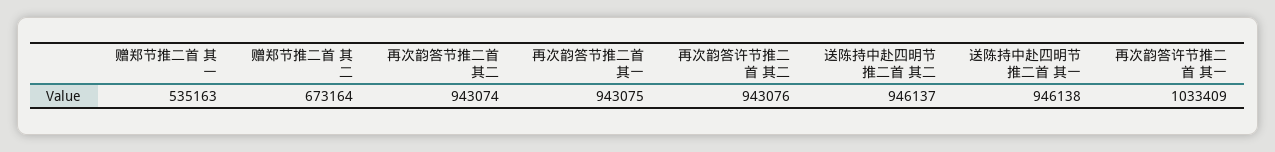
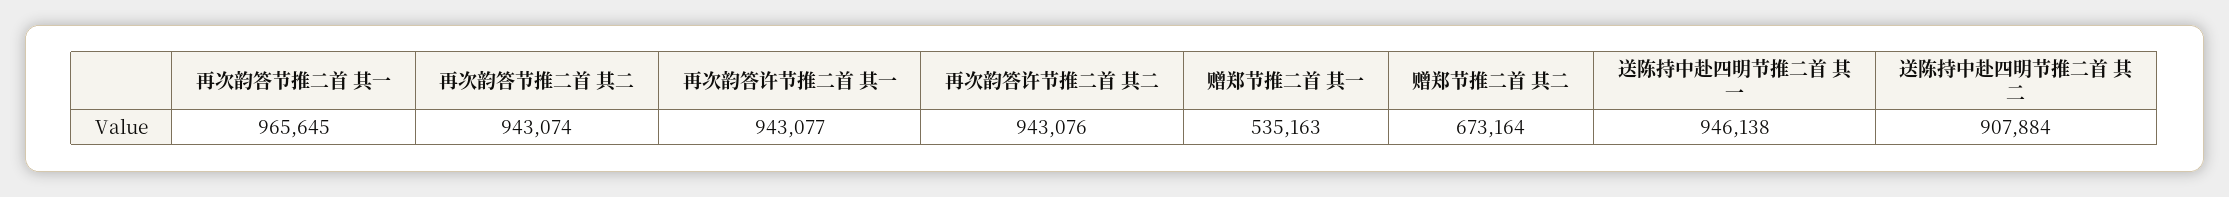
再次韵答节推二首 其一: 943075 -> 965645
送陈持中赴四明节推二首 其二: 946137 -> 907884
再次韵答许节推二首 其一: 1033409 -> 943077

